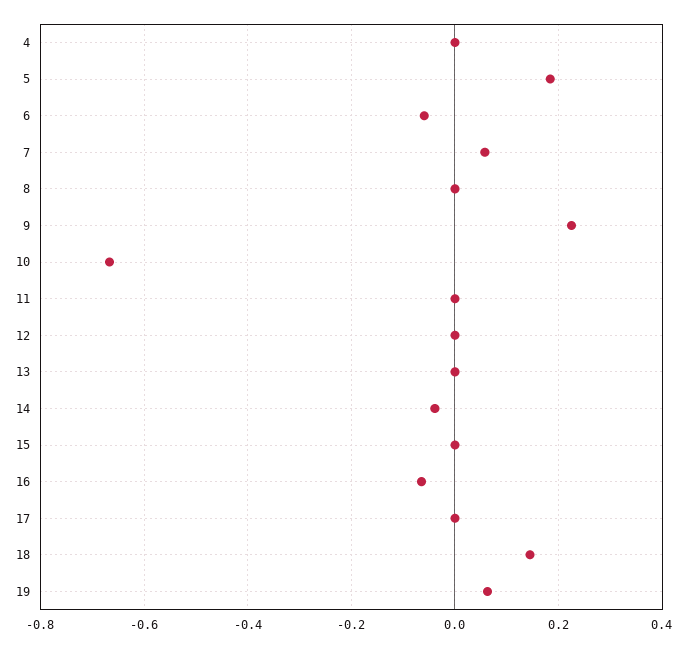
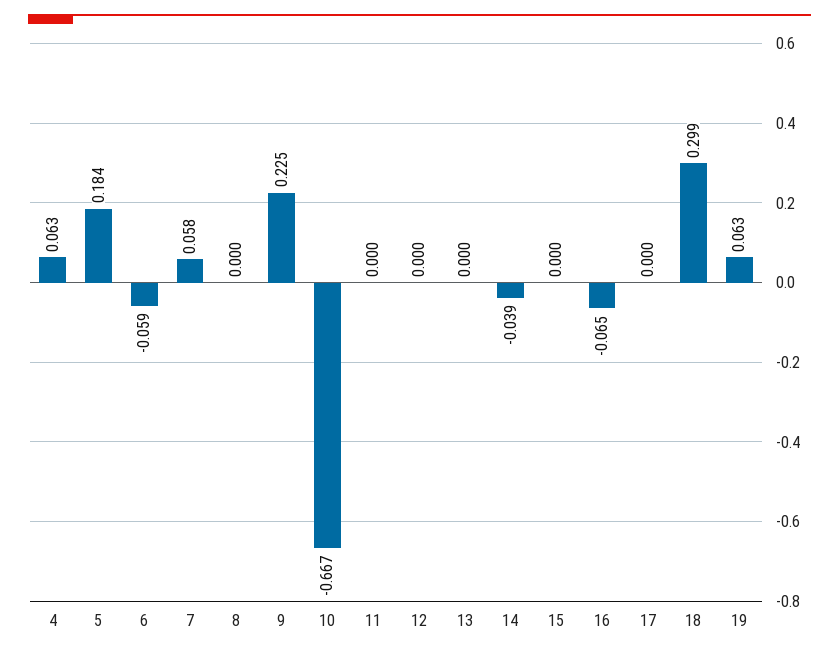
4: 0 -> 0.063
18: 0.14 -> 0.299

